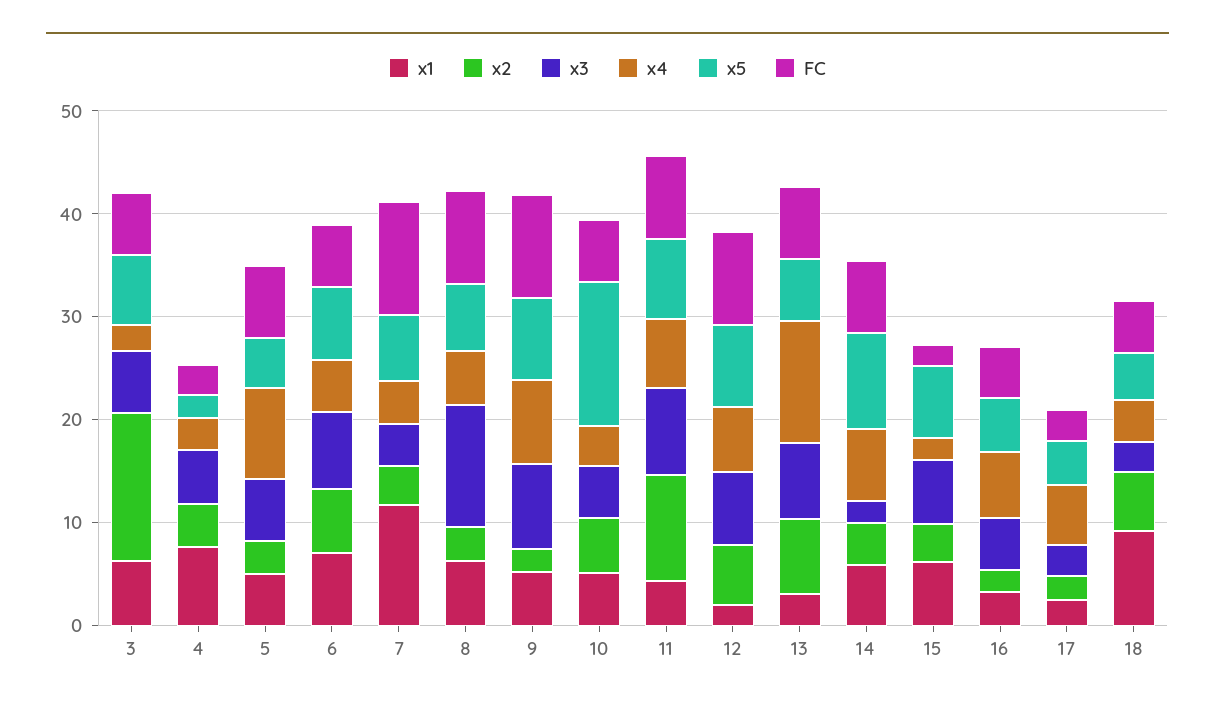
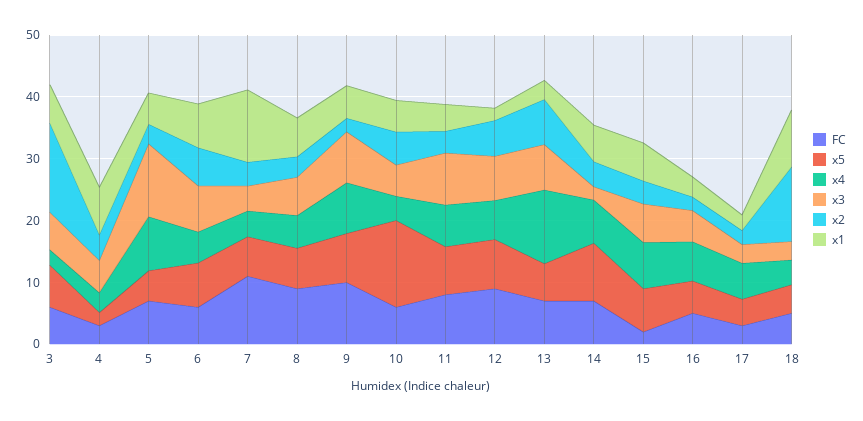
x3, 5: 6 -> 12
x3, 8: 12 -> 6
x2, 11: 10 -> 4
x4, 15: 2 -> 8
x2, 18: 6 -> 12

